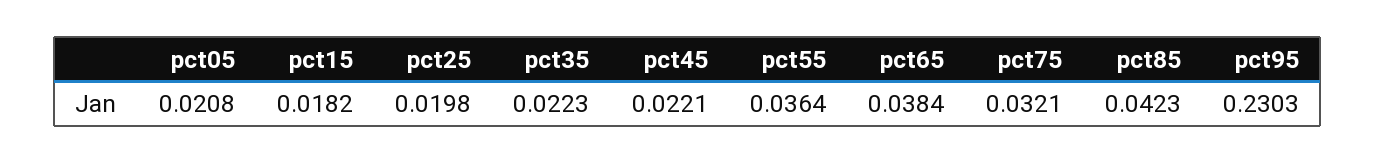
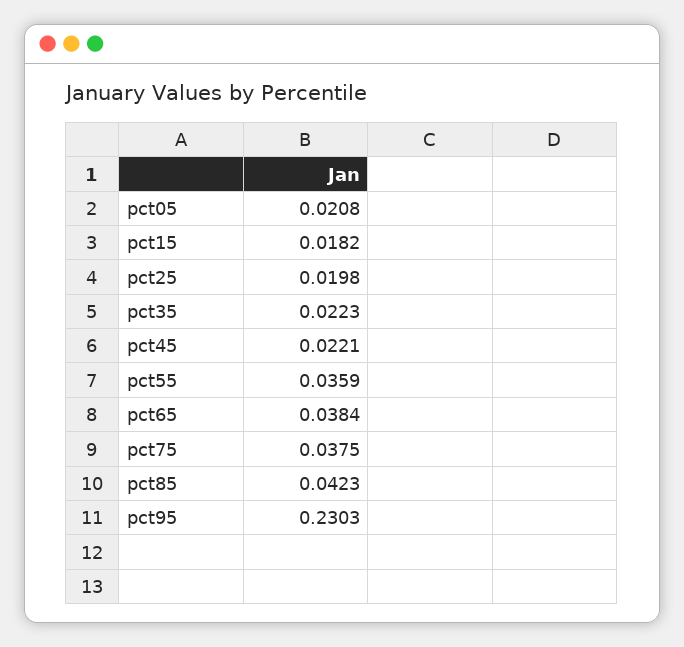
pct55: 0.0364 -> 0.0359
pct75: 0.0321 -> 0.0375

